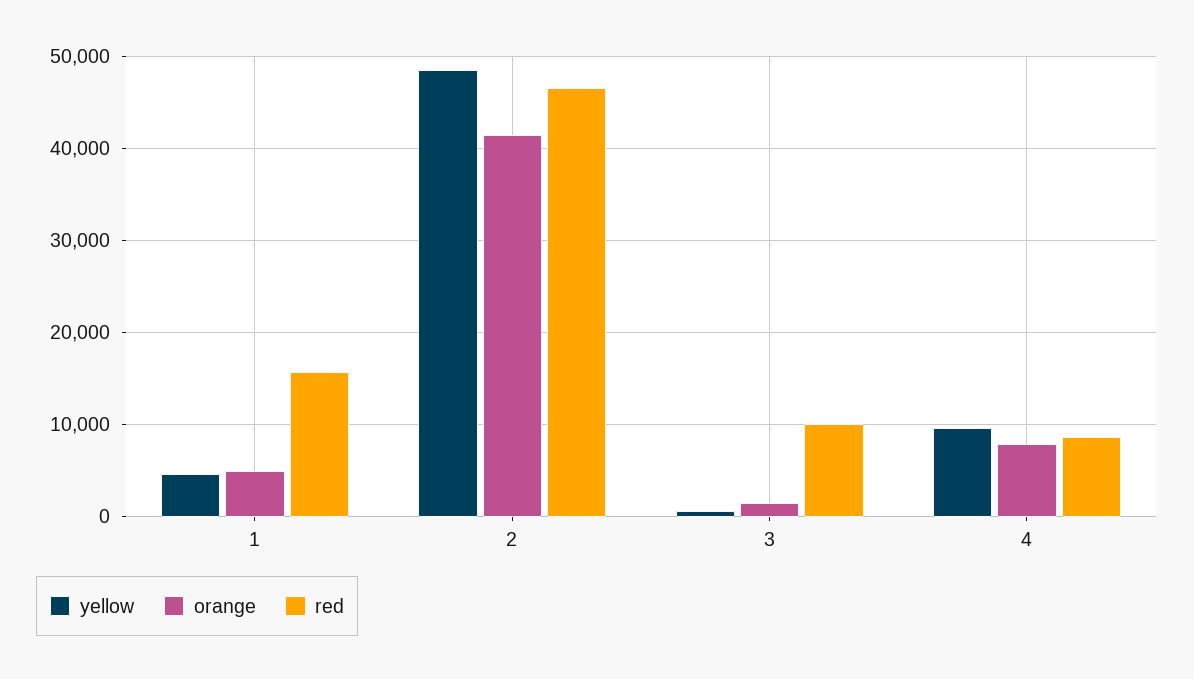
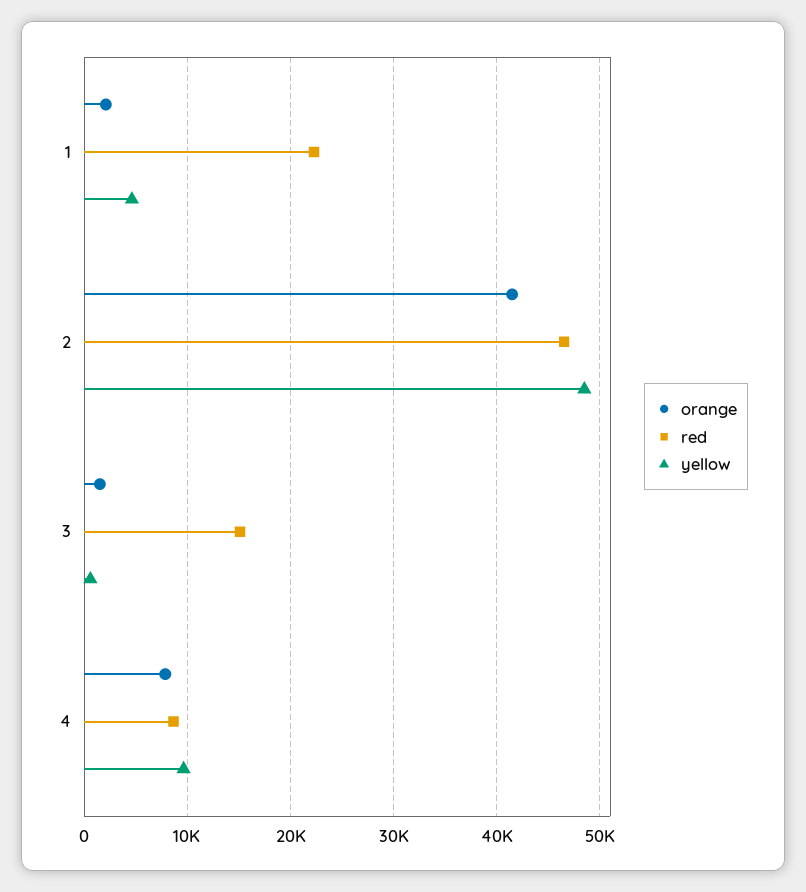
orange, 1: 5000 -> 2000
red, 1: 16000 -> 22000
red, 3: 10000 -> 15000

